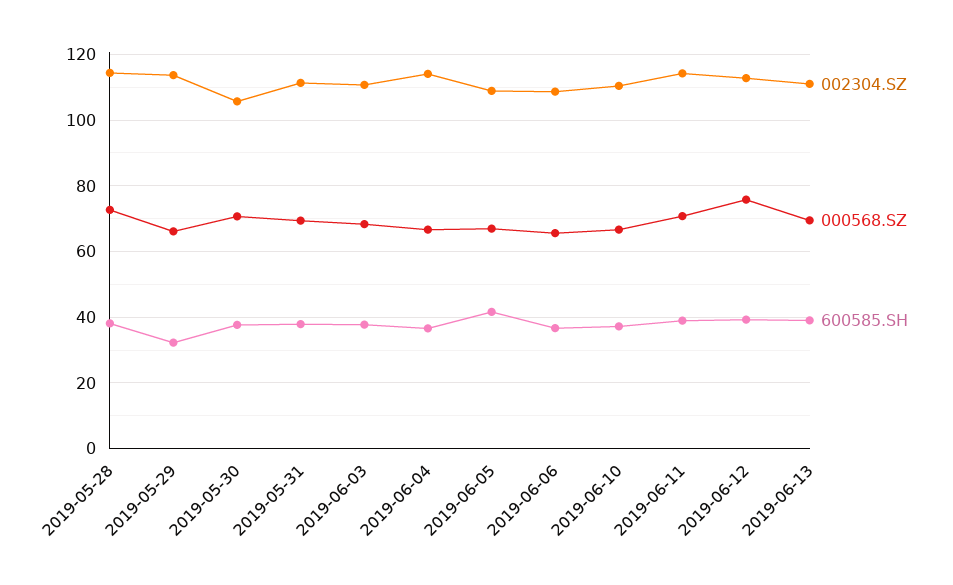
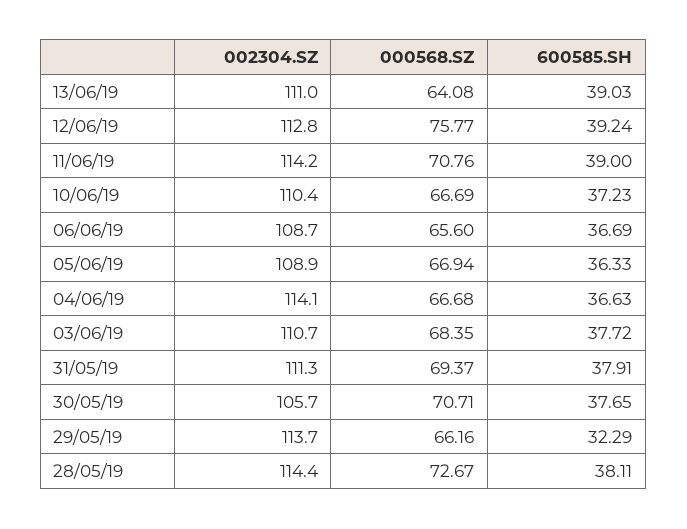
600585.SH, 2019-06-05: 42 -> 36.33
000568.SZ, 2019-06-13: 70 -> 64.08

